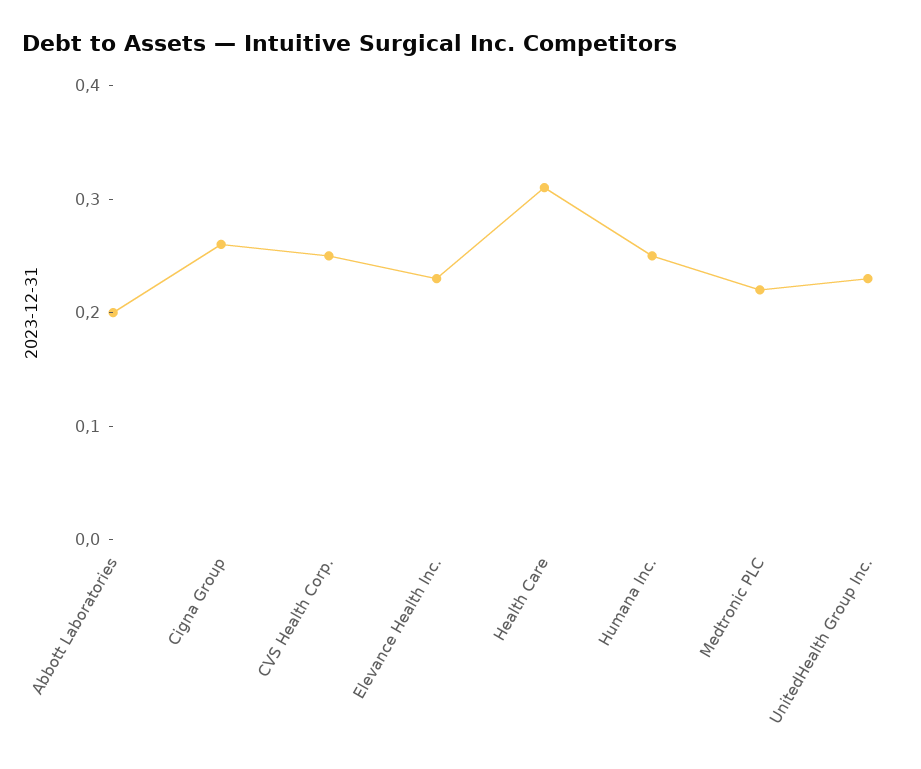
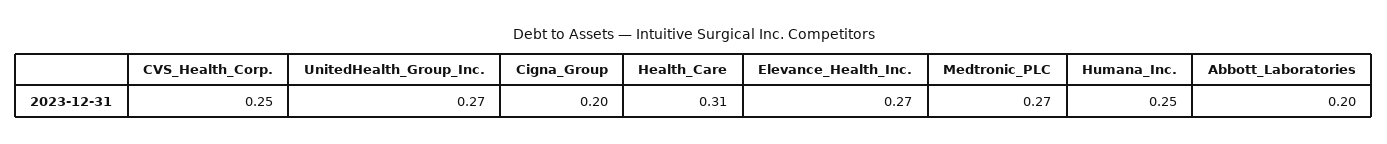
Cigna Group: 0.26 -> 0.2
Elevance Health Inc.: 0.23 -> 0.27
Medtronic PLC: 0.22 -> 0.27
UnitedHealth Group Inc.: 0.23 -> 0.27

